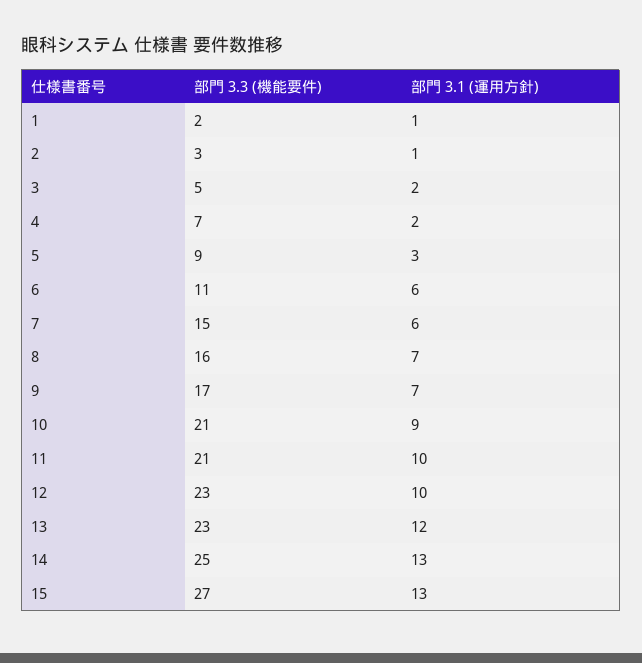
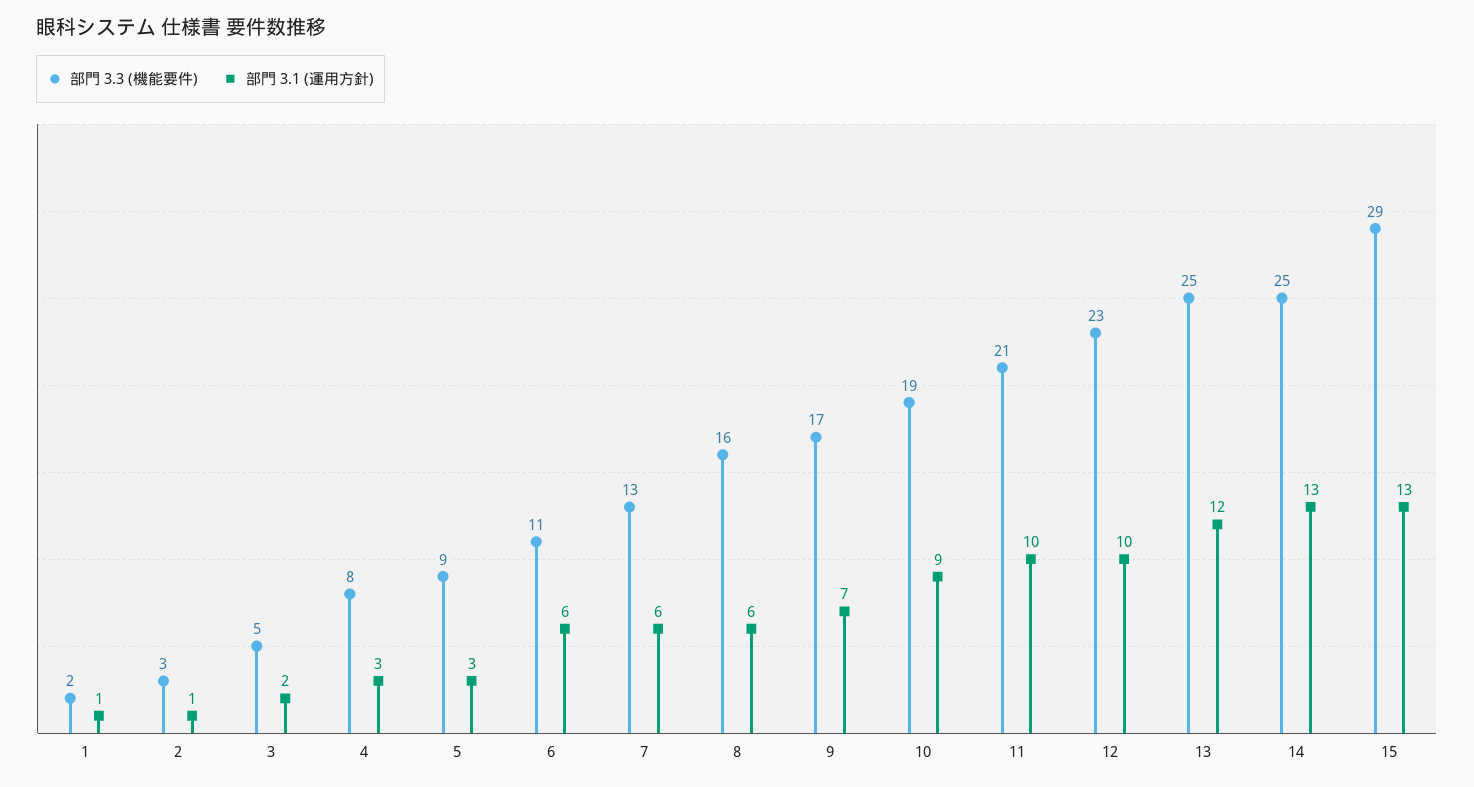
部門 3.3 (機能要件), 4: 7 -> 8
部門 3.1 (運用方針), 4: 2 -> 3
部門 3.3 (機能要件), 7: 15 -> 13
部門 3.1 (運用方針), 8: 7 -> 6
部門 3.3 (機能要件), 10: 21 -> 19
部門 3.3 (機能要件), 13: 23 -> 25
部門 3.3 (機能要件), 15: 27 -> 29

